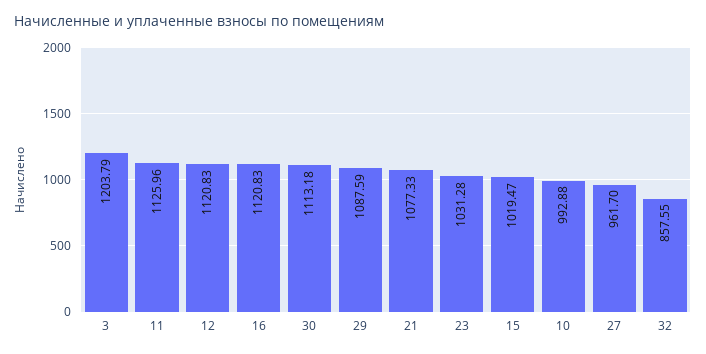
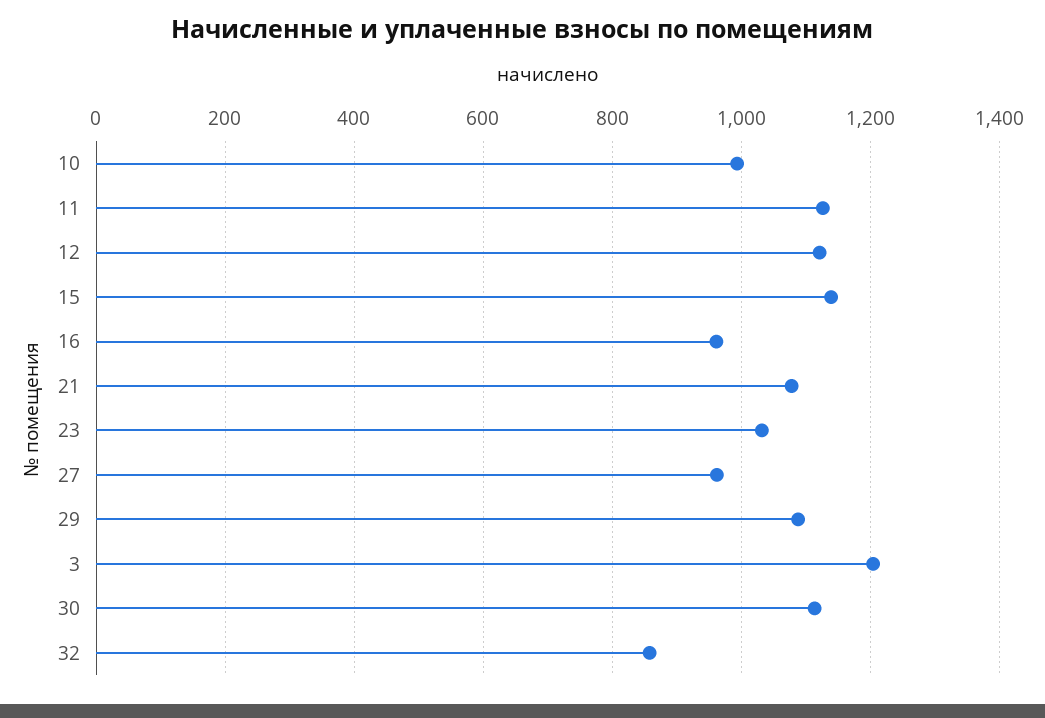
16: 1120.83 -> 960
15: 1019.47 -> 1140

